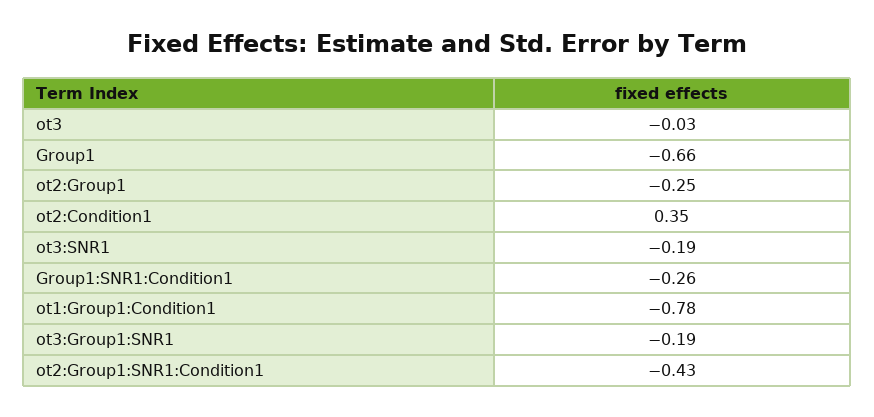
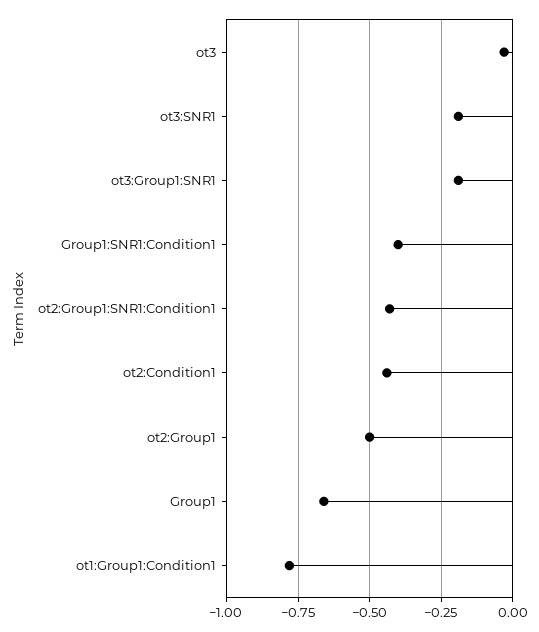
ot2:Group1: -0.25 -> -0.5
ot2:Condition1: 0.35 -> -0.45
Group1:SNR1:Condition1: -0.26 -> -0.4

